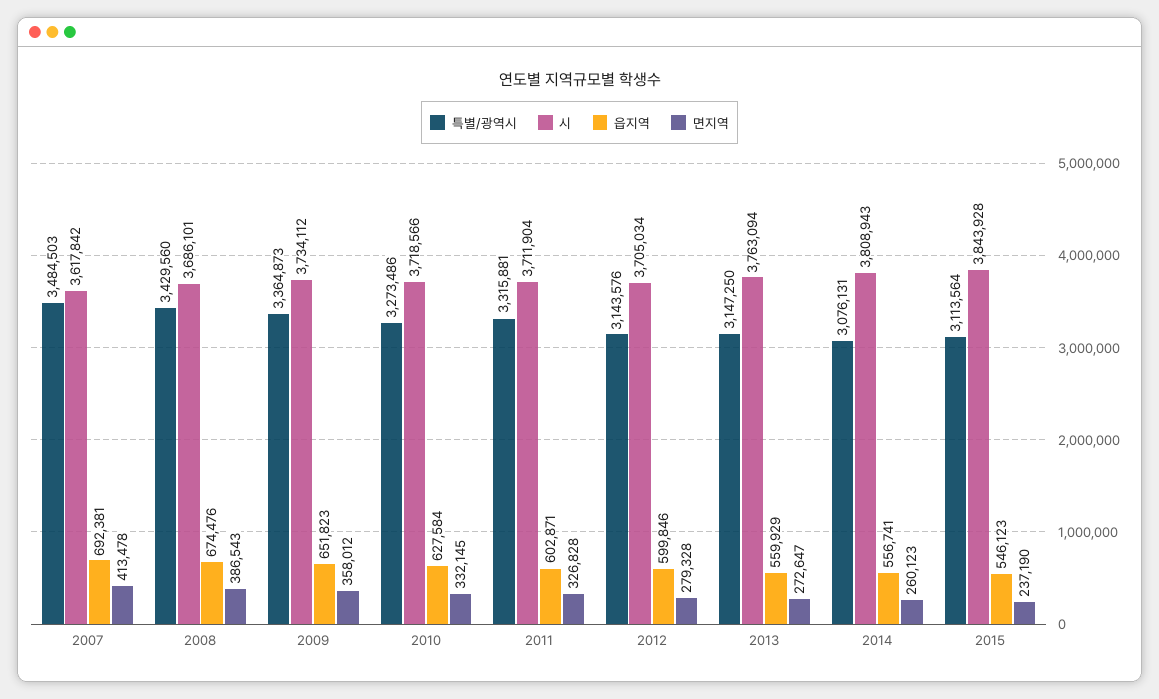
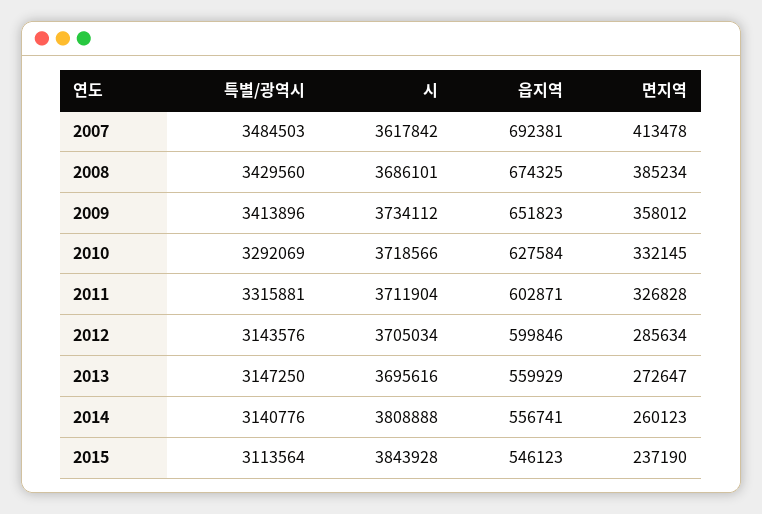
읍지역, 2008: 674476 -> 674325
면지역, 2008: 386543 -> 385234
특별/광역시, 2009: 3364873 -> 3413896
특별/광역시, 2010: 3273486 -> 3292069
면지역, 2012: 279328 -> 285634
시, 2013: 3763094 -> 3695616
특별/광역시, 2014: 3076131 -> 3140776
시, 2014: 3808943 -> 3808888

